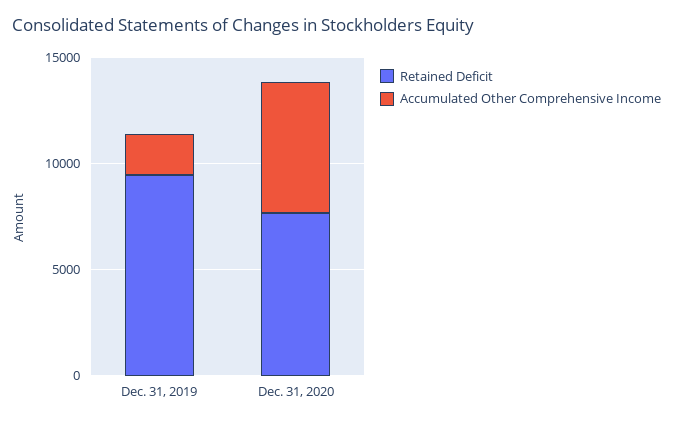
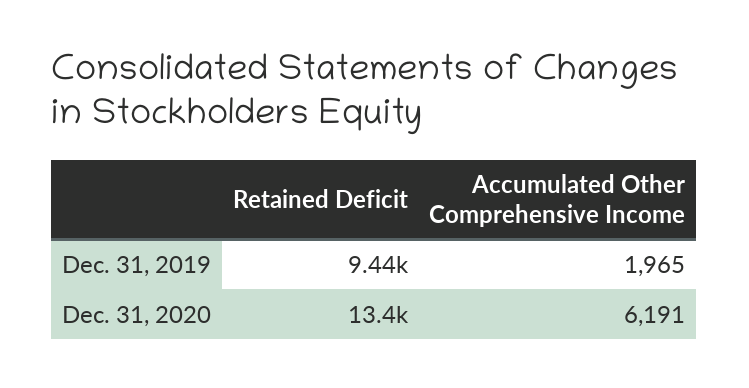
Retained Deficit, Dec. 31, 2020: 8000 -> 13400

